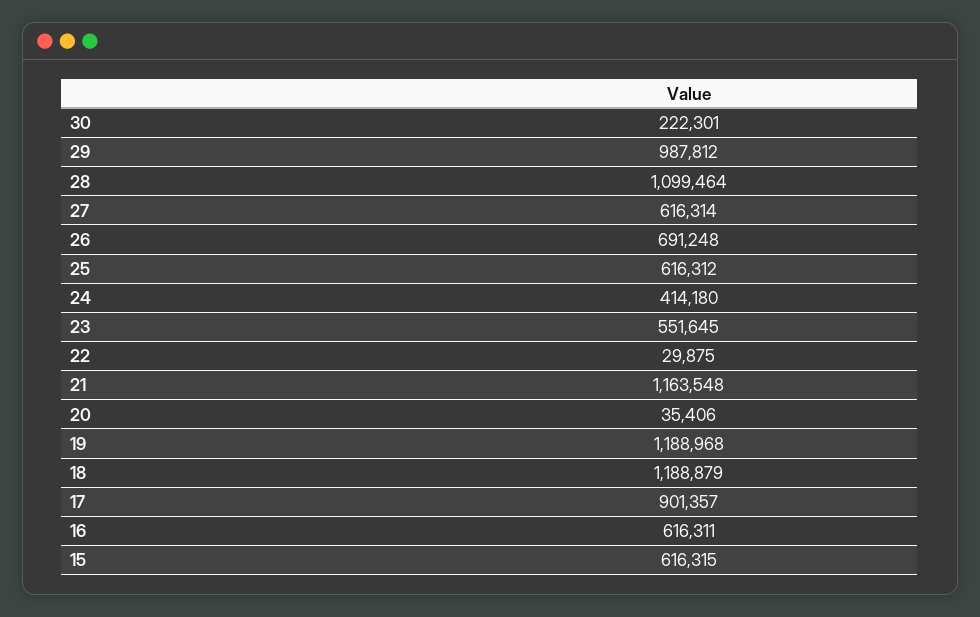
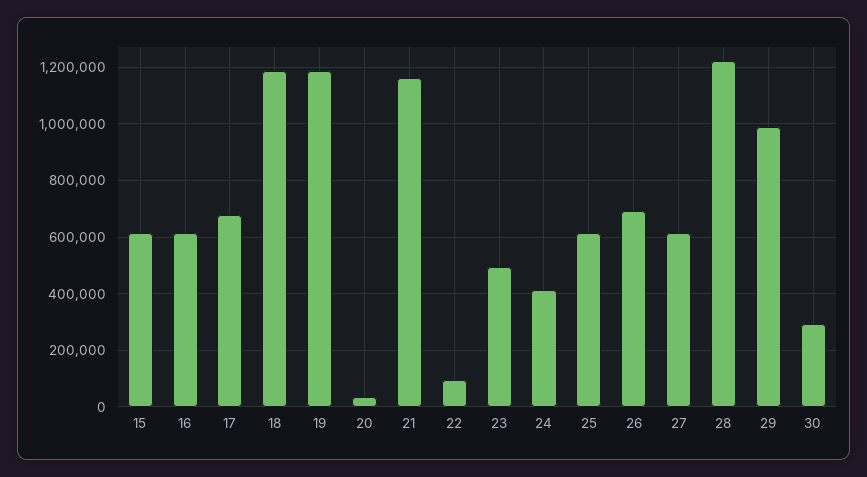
30: 222301 -> 300000
28: 1099464 -> 1225000
23: 551645 -> 500000
22: 29875 -> 100000
17: 901357 -> 675000

